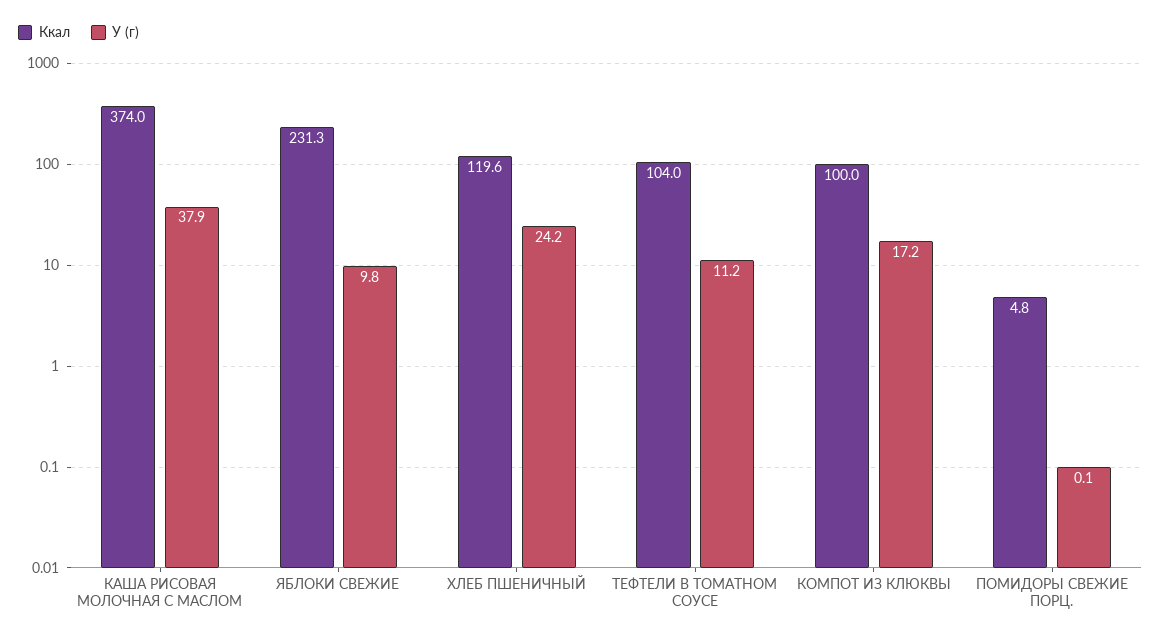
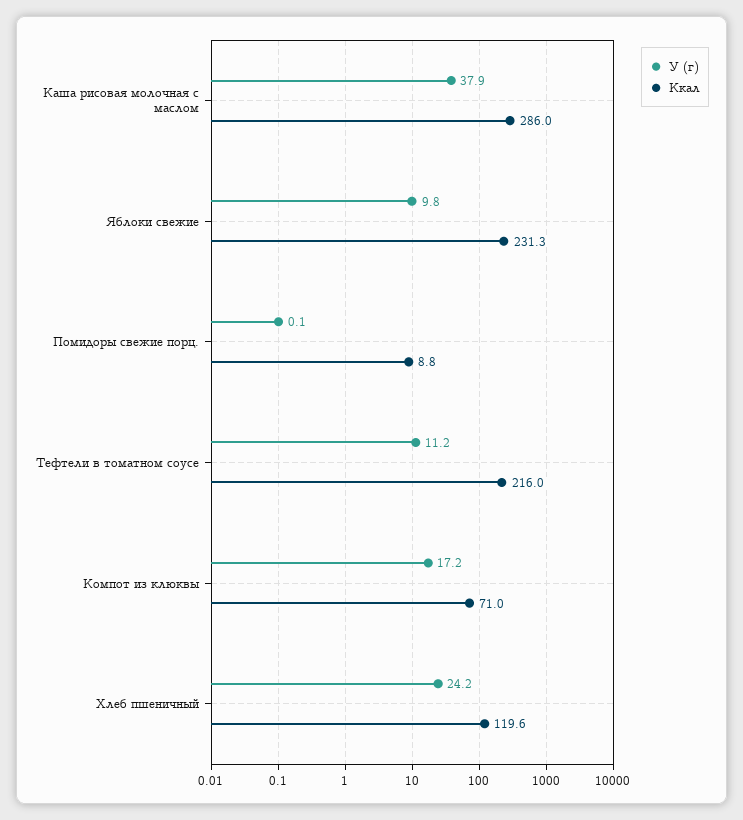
Ккал, КАША РИСОВАЯ МОЛОЧНАЯ С МАСЛОМ: 374 -> 286
Ккал, ТЕФТЕЛИ В ТОМАТНОМ СОУСЕ: 104 -> 216
Ккал, КОМПОТ ИЗ КЛЮКВЫ: 100 -> 71
Ккал, ПОМИДОРЫ СВЕЖИЕ ПОРЦ.: 4.8 -> 8.8

